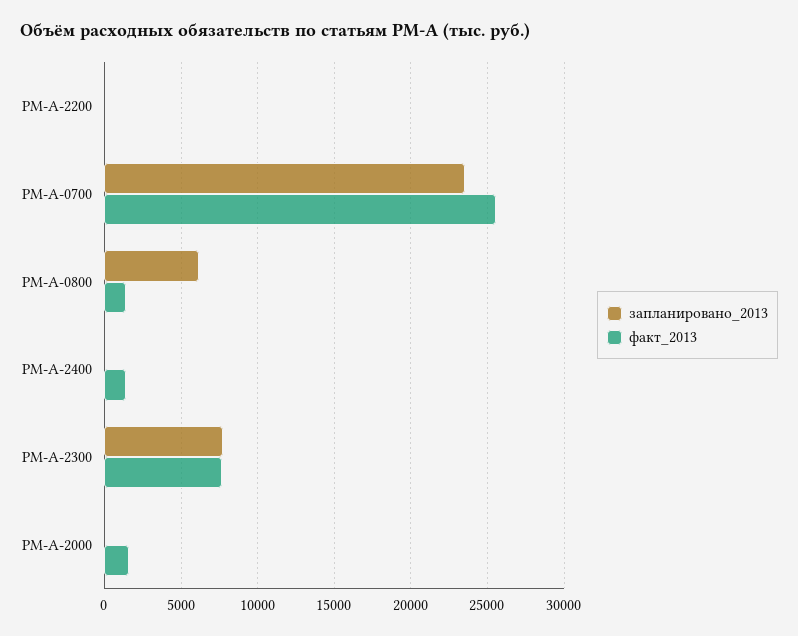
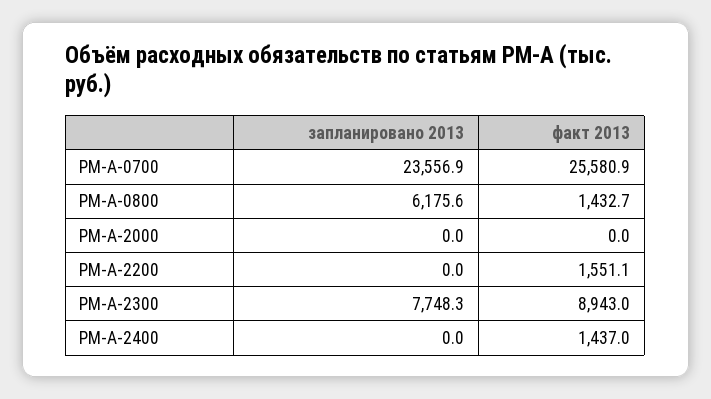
факт_2013, РМ-А-2200: 0 -> 1551.1
факт_2013, РМ-А-2300: 7500 -> 8943
факт_2013, РМ-А-2000: 1500 -> 0

